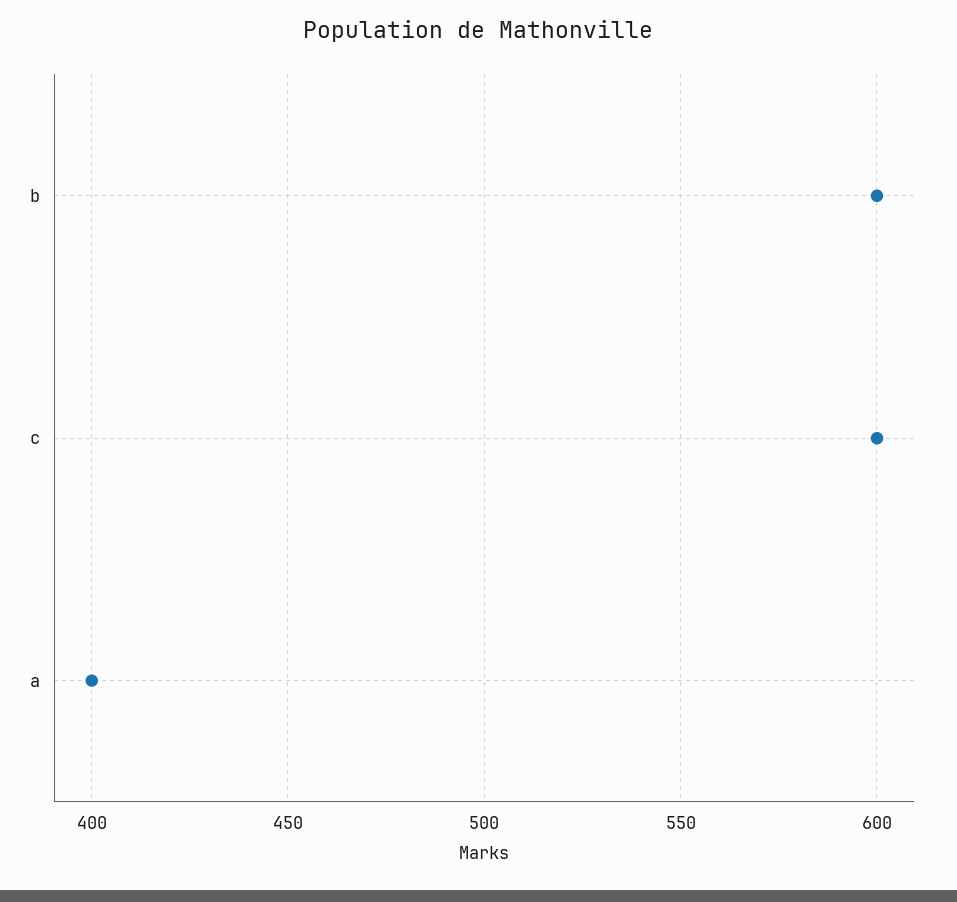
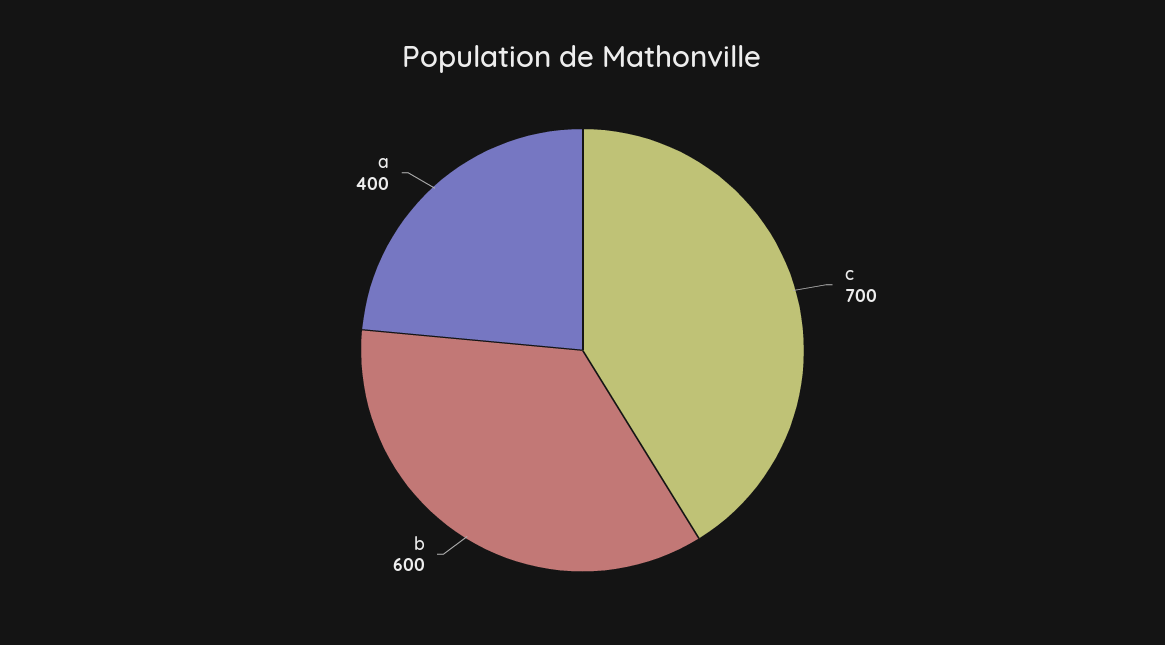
c: 600 -> 700

